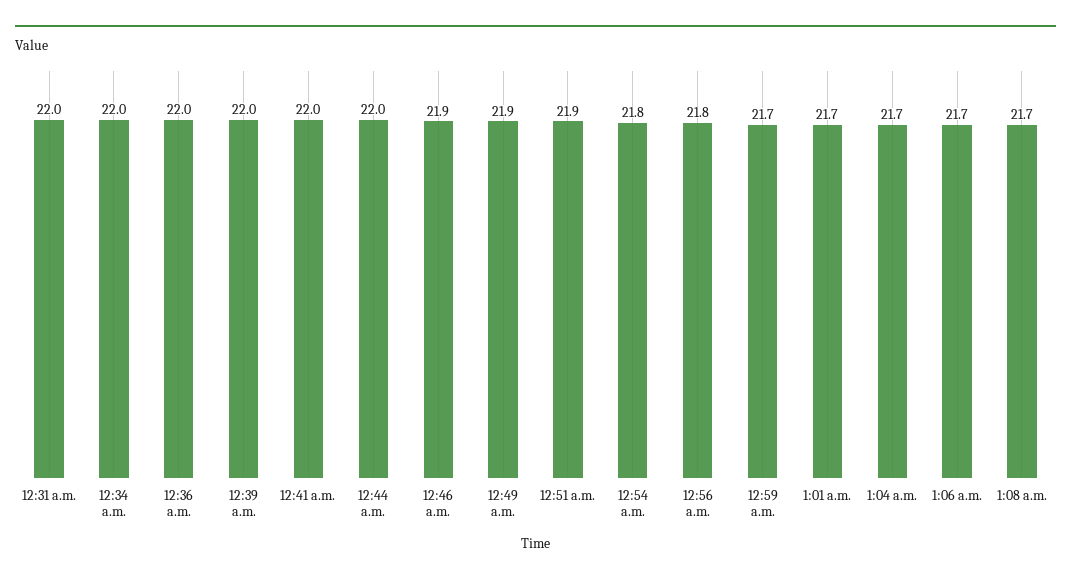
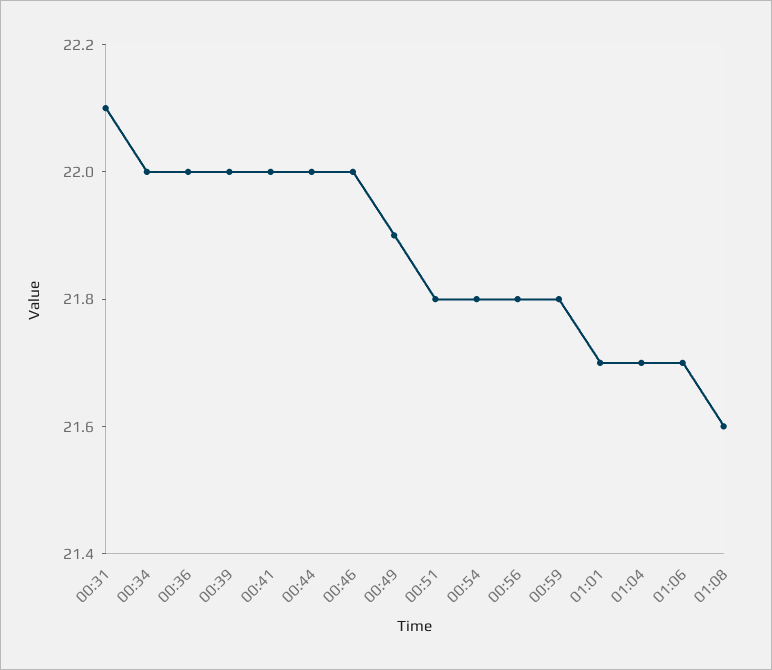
12:31 a.m.: 22 -> 22.1
12:46 a.m.: 21.9 -> 22
12:51 a.m.: 21.9 -> 21.8
12:59 a.m.: 21.7 -> 21.8
1:08 a.m.: 21.7 -> 21.6

